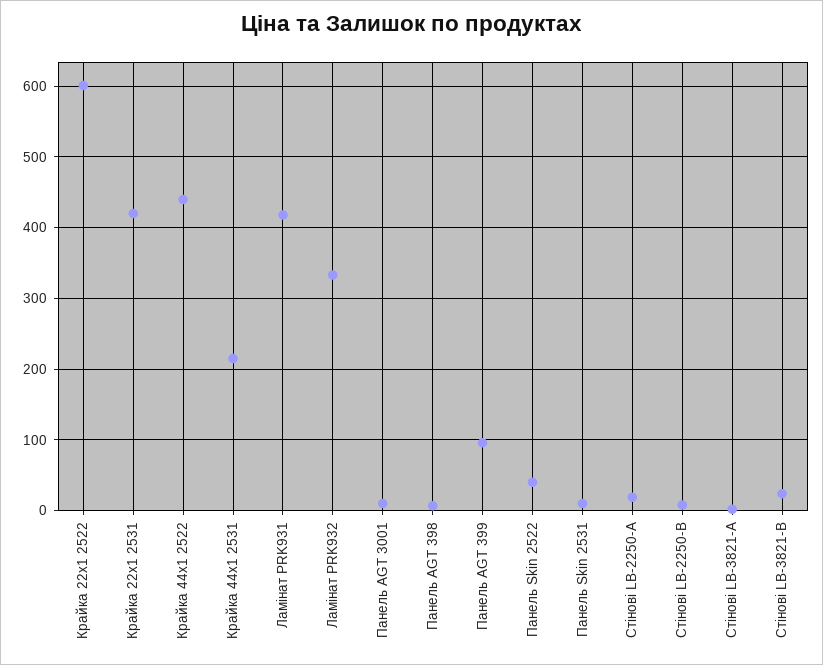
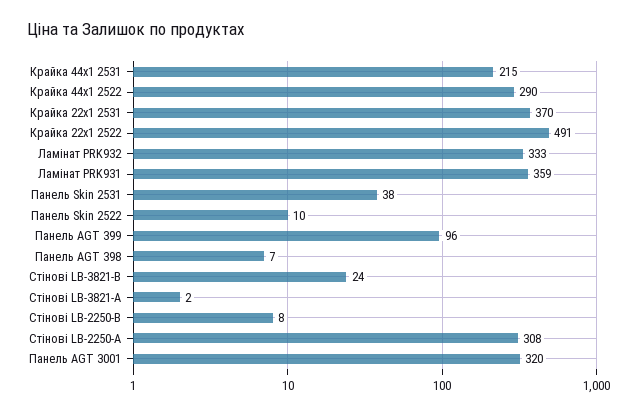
Крайка 22x1 2522: 600 -> 491
Крайка 22x1 2531: 420 -> 370
Крайка 44x1 2522: 440 -> 290
Ламінат PRK931: 420 -> 359
Панель AGT 3001: 10 -> 320
Панель Skin 2522: 40 -> 10
Панель Skin 2531: 10 -> 38
Стінові LB-2250-А: 20 -> 308

